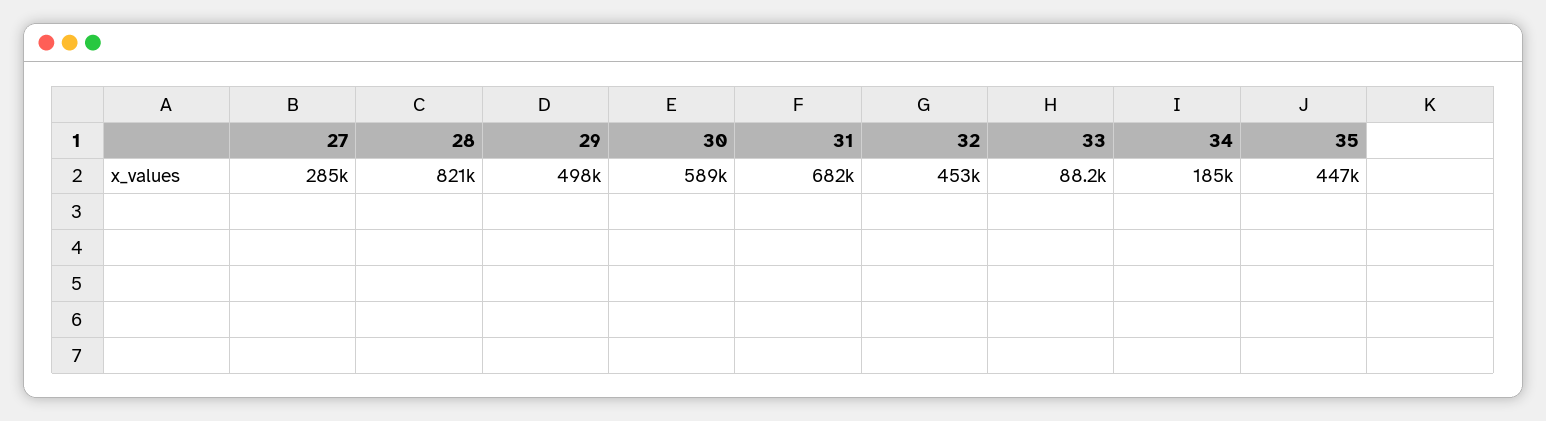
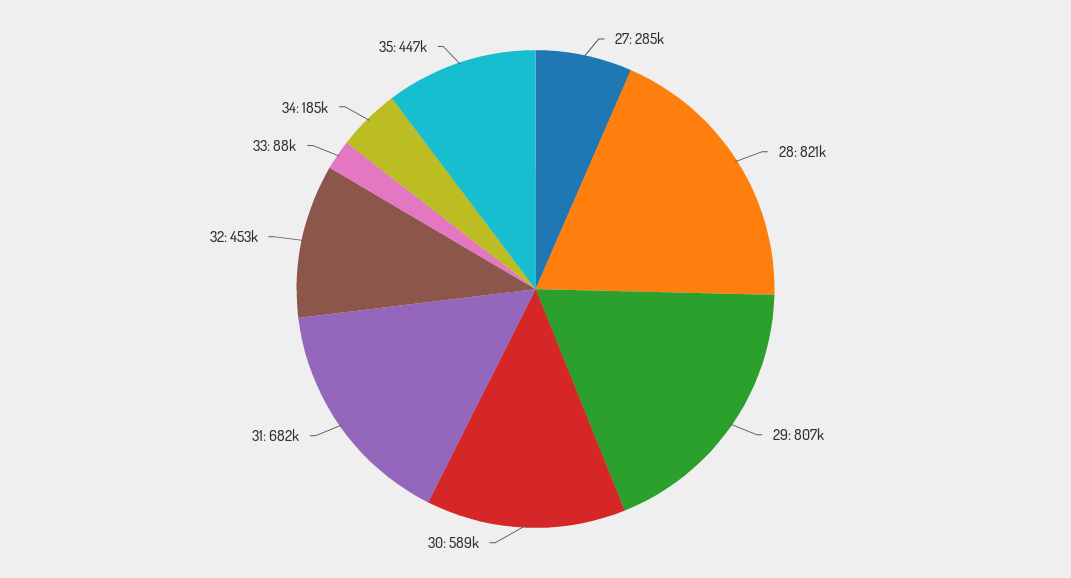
29: 498000 -> 807000

